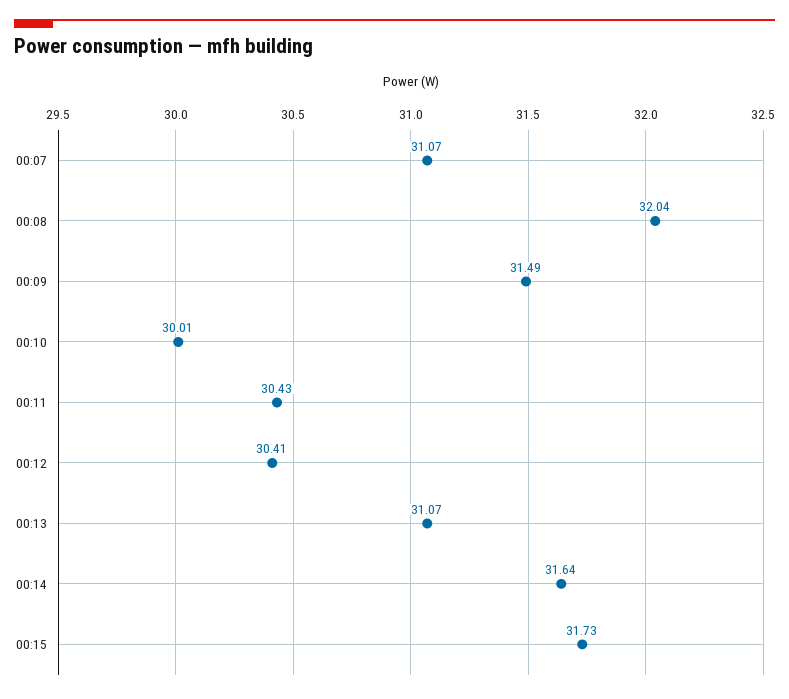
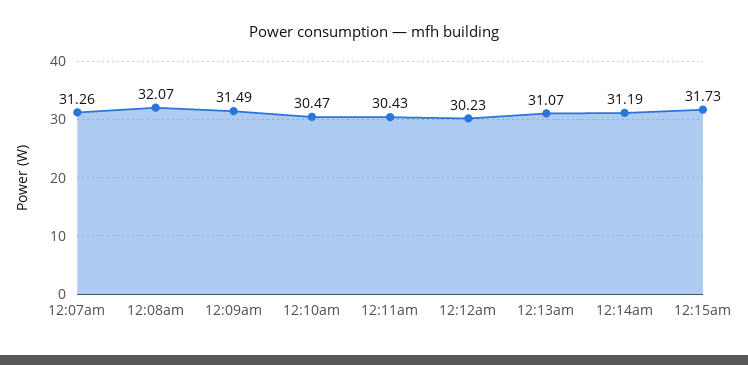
00:07: 31.07 -> 31.26
00:08: 32.04 -> 32.07
00:10: 30.01 -> 30.47
00:12: 30.41 -> 30.23
00:14: 31.64 -> 31.19

